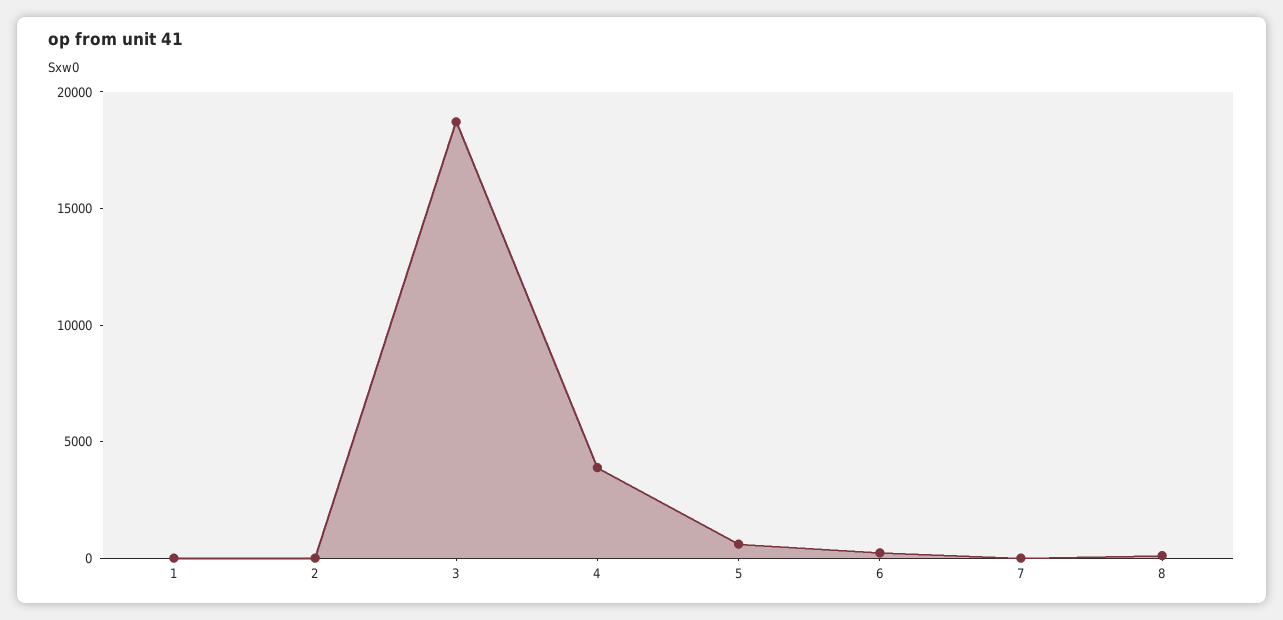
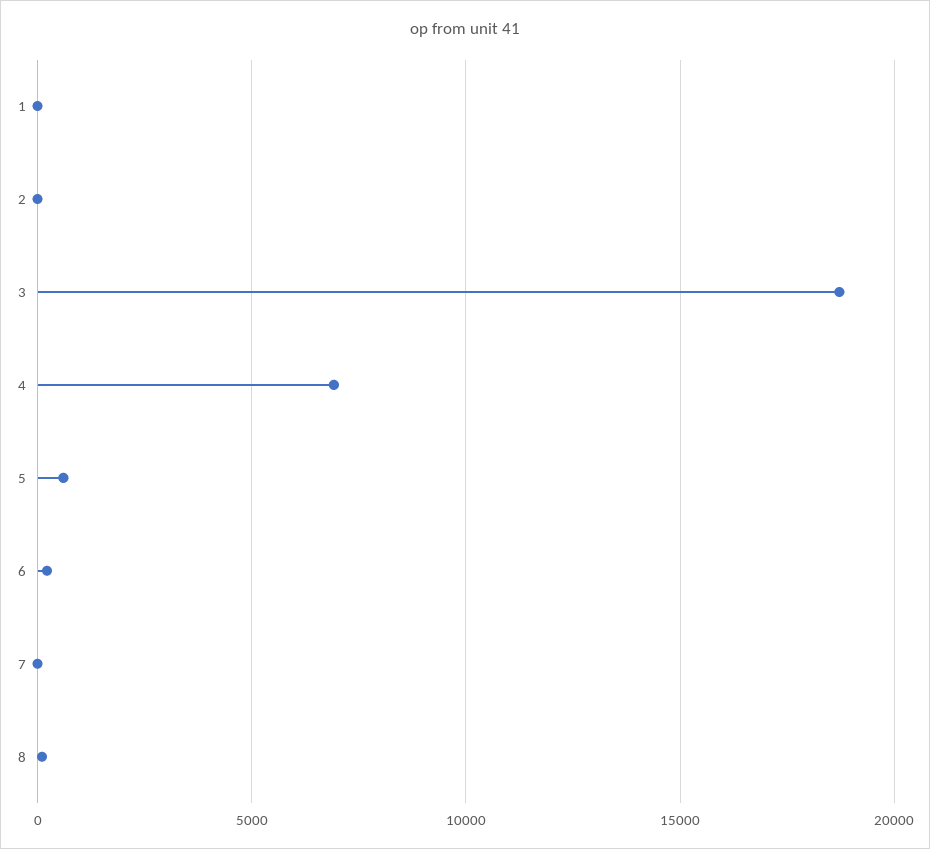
4: 4000 -> 7000

